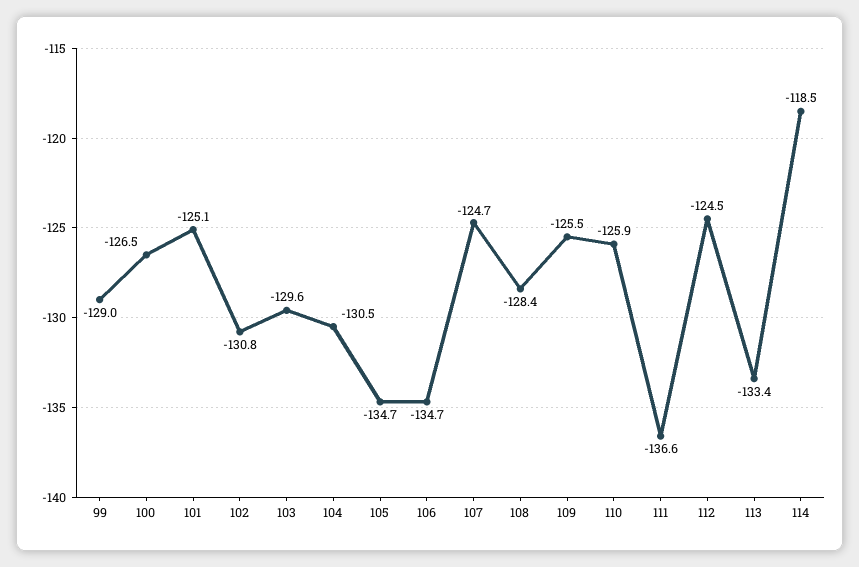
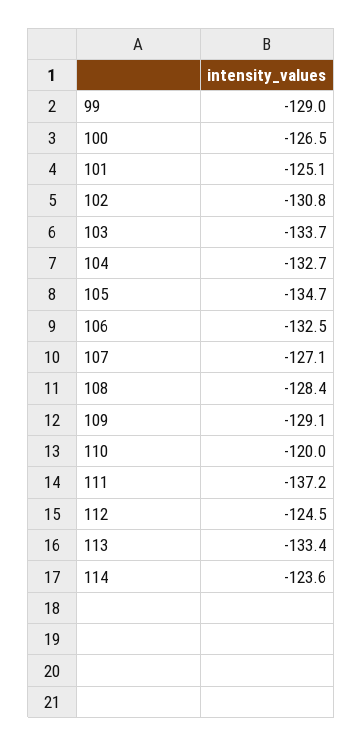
103: -129.6 -> -133.7
104: -130.5 -> -132.7
106: -134.7 -> -132.5
107: -124.7 -> -127.1
109: -125.5 -> -129.1
110: -125.9 -> -120
111: -136.6 -> -137.2
114: -118.5 -> -123.6

